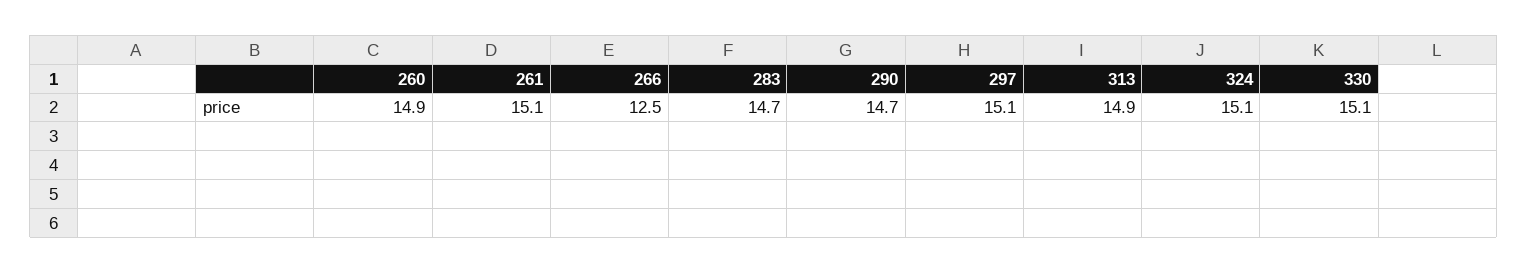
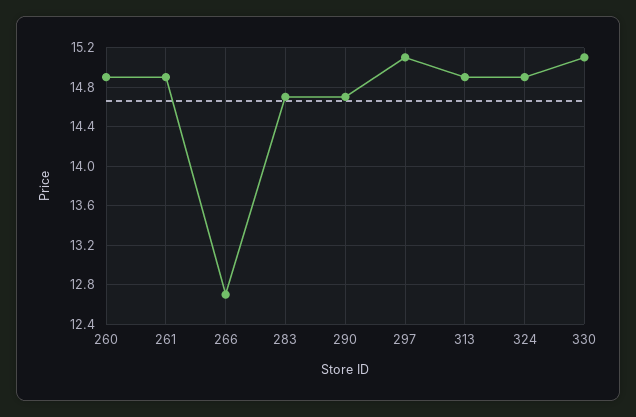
261: 15.1 -> 14.9
266: 12.5 -> 12.7
324: 15.1 -> 14.9

